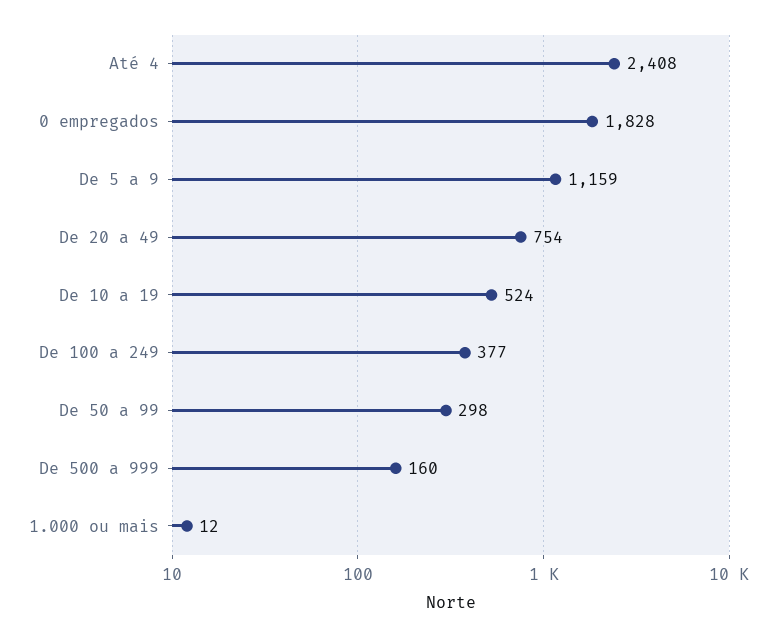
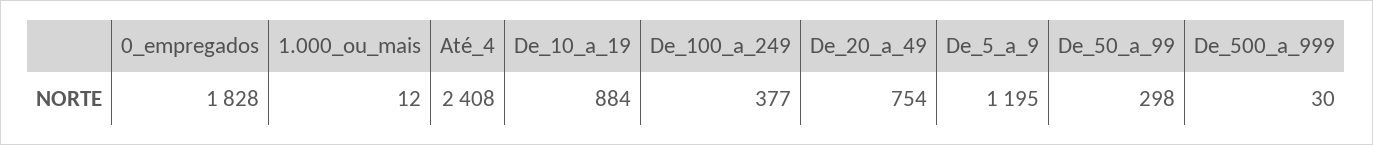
De 5 a 9: 1159 -> 1195
De 10 a 19: 524 -> 884
De 500 a 999: 160 -> 30

